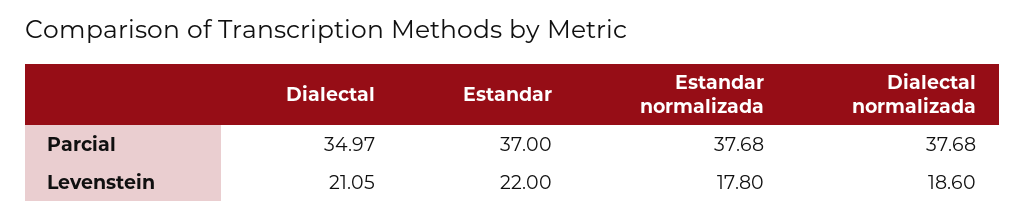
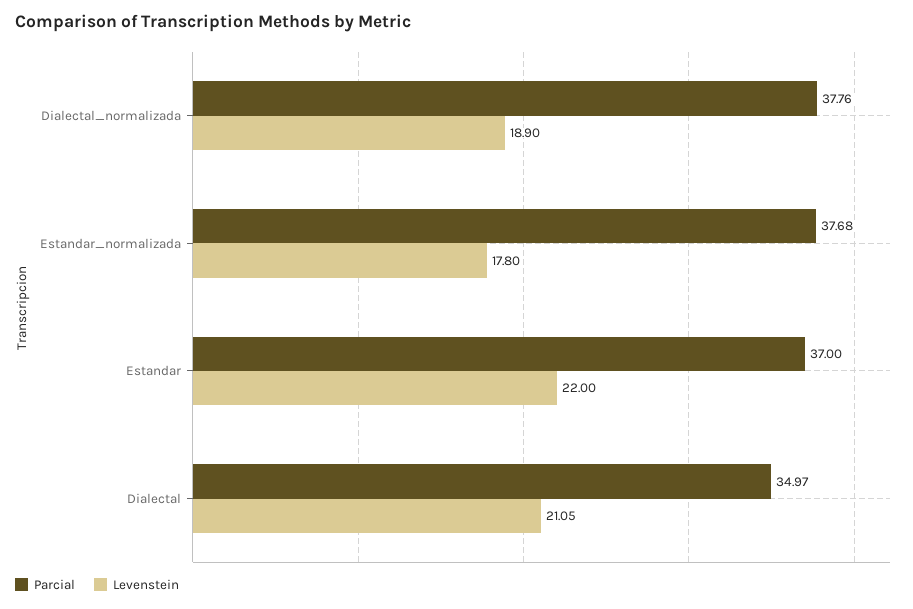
Parcial, Dialectal normalizada: 37.68 -> 37.76
Levenstein, Dialectal normalizada: 18.6 -> 18.9

